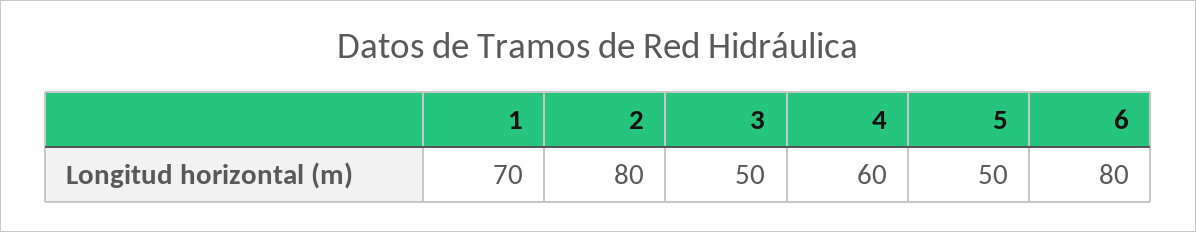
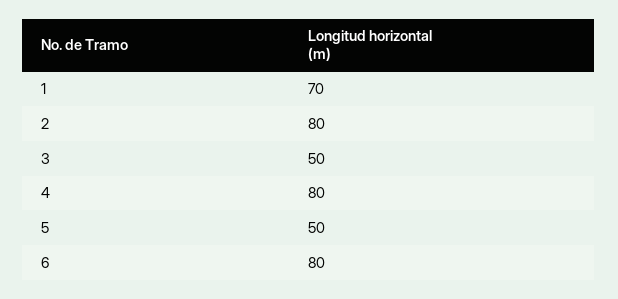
4: 60 -> 80

